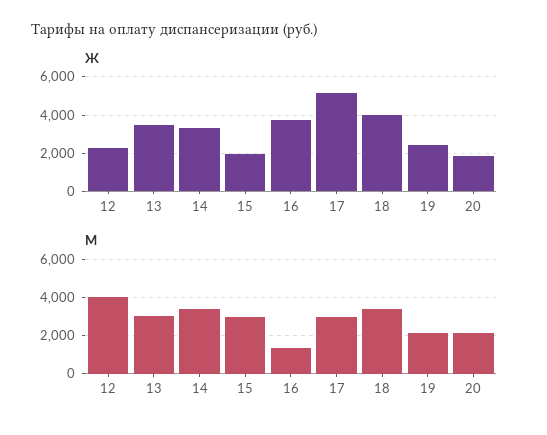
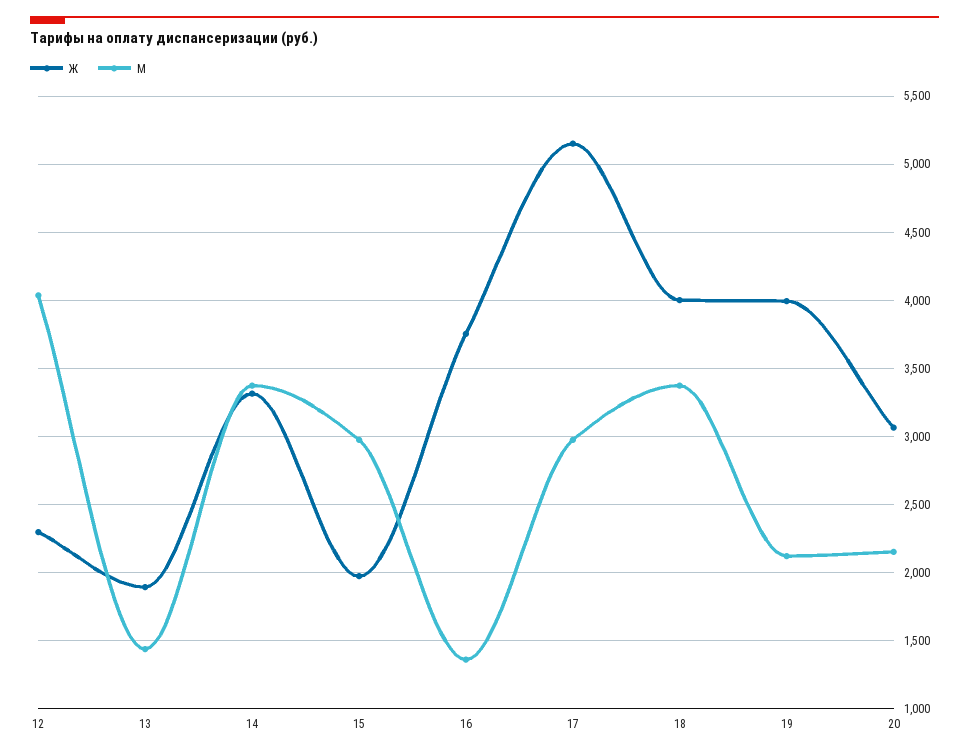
Ж, 13: 3500 -> 1900
Ж, 19: 2500 -> 4000
Ж, 20: 2000 -> 3050
М, 13: 3000 -> 1450

